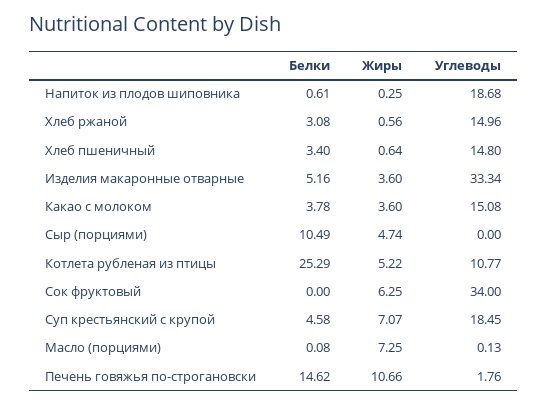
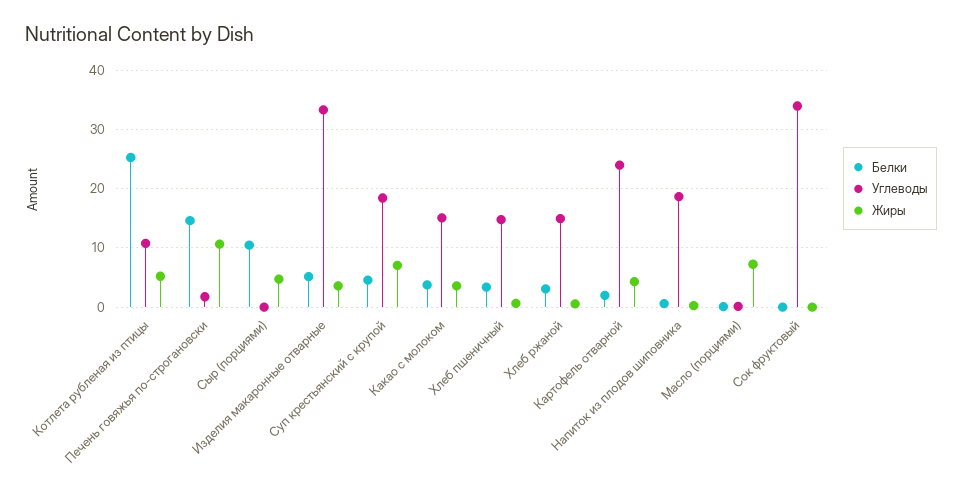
Жиры, Сок фруктовый: 6.25 -> 0
Белки, Картофель отварной: none -> 2
Углеводы, Картофель отварной: none -> 24
Жиры, Картофель отварной: none -> 4

